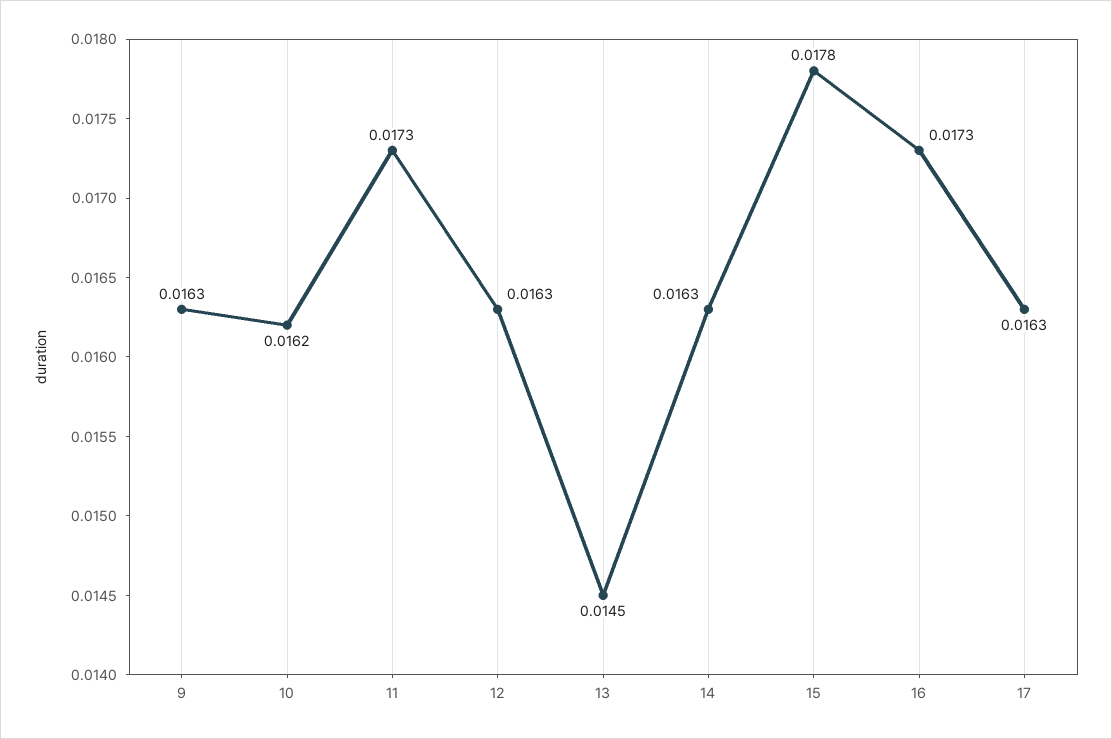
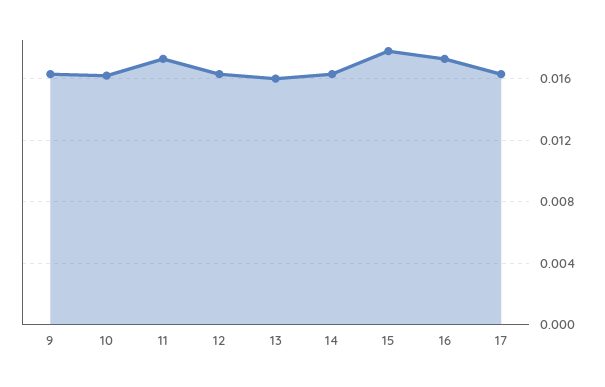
13: 0.0145 -> 0.016

